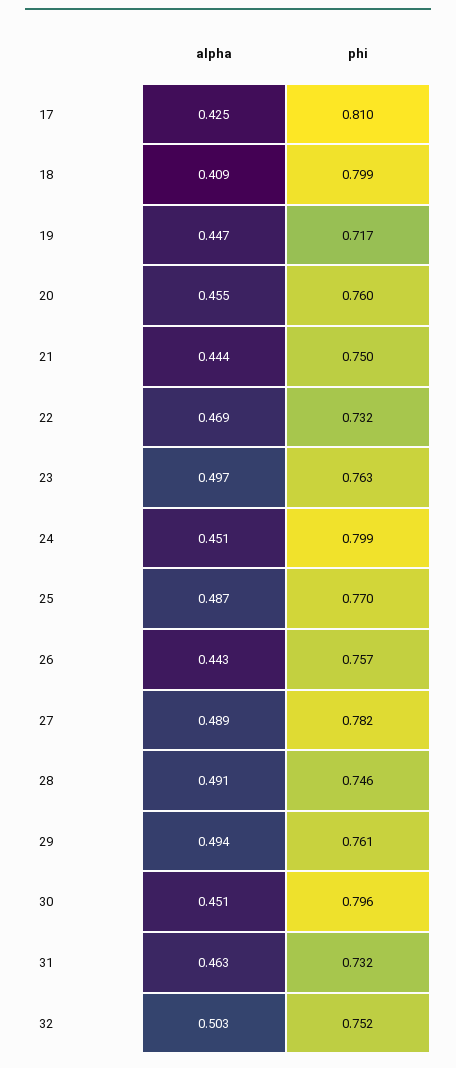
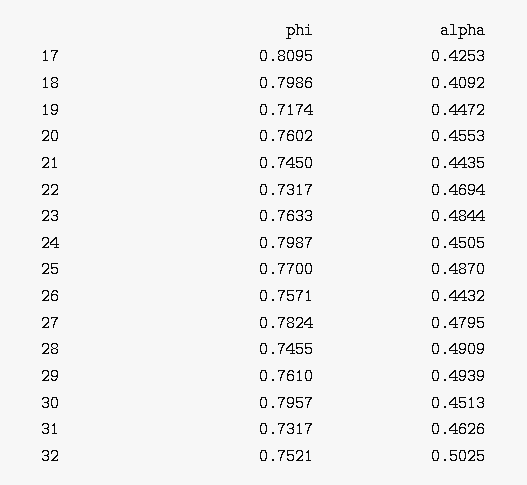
phi, 21: 0.75 -> 0.745
alpha, 23: 0.497 -> 0.4844
alpha, 27: 0.489 -> 0.4795

